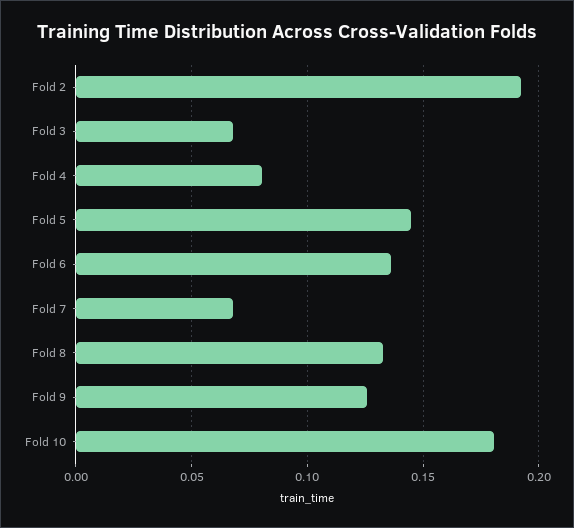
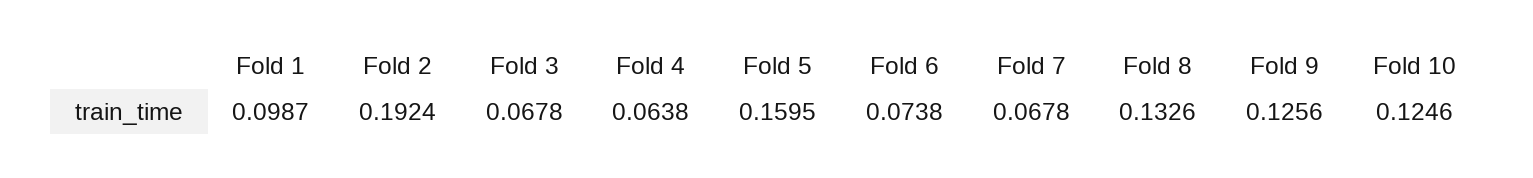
Fold 4: 0.08 -> 0.0638
Fold 5: 0.145 -> 0.1595
Fold 6: 0.135 -> 0.0738
Fold 10: 0.18 -> 0.1246
Fold 1: none -> 0.0987

